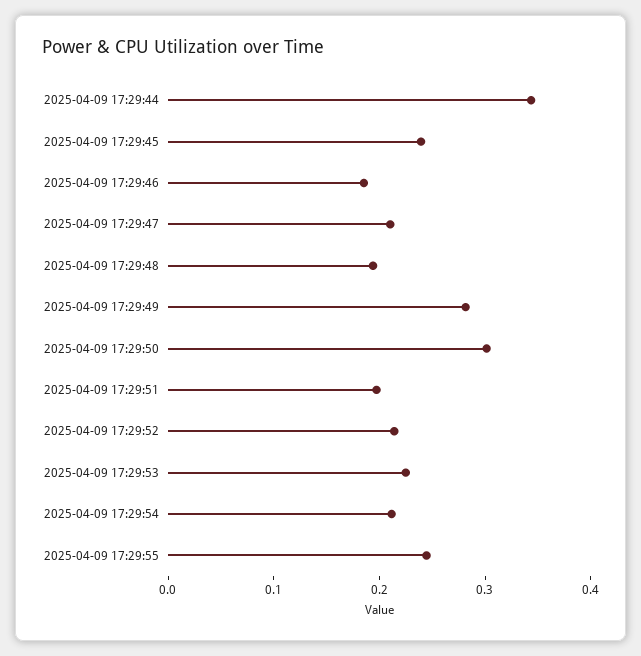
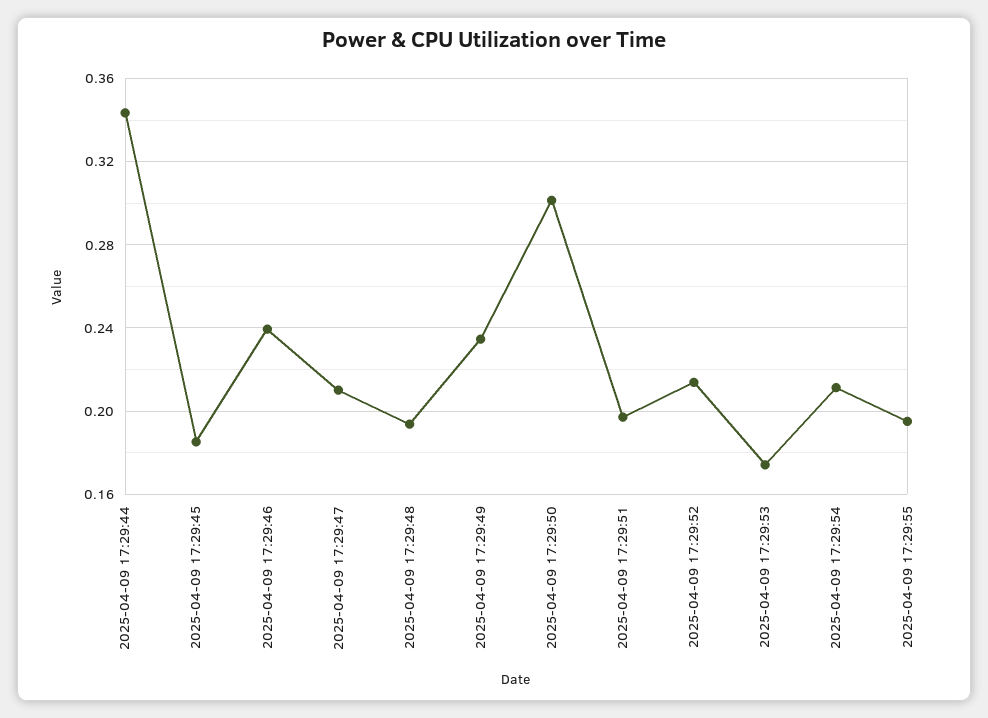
2025-04-09 17:29:45: 0.24 -> 0.185
2025-04-09 17:29:46: 0.18 -> 0.24
2025-04-09 17:29:49: 0.28 -> 0.235
2025-04-09 17:29:53: 0.22 -> 0.175
2025-04-09 17:29:55: 0.24 -> 0.195

